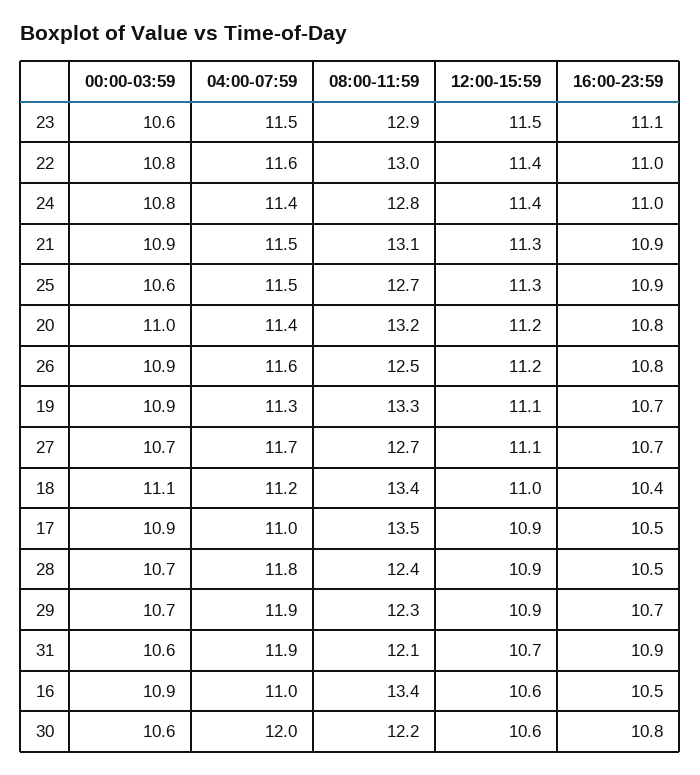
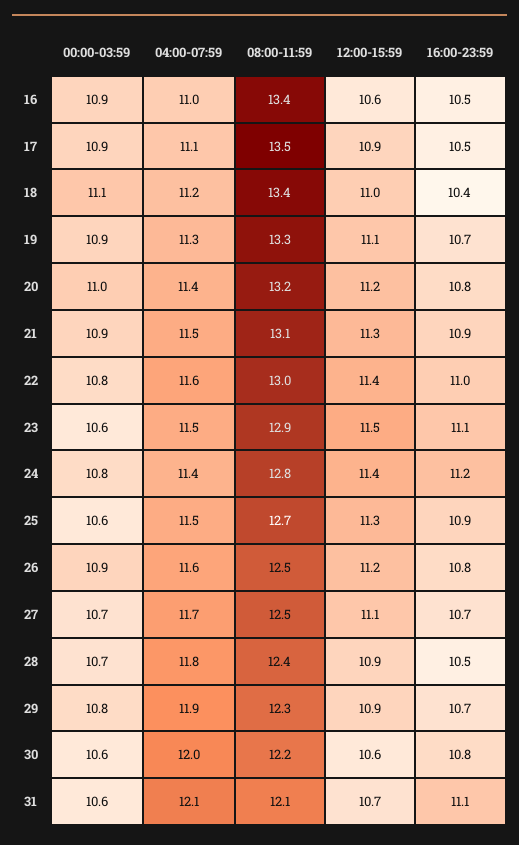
16:00-23:59, 24: 11 -> 11.2
08:00-11:59, 27: 12.7 -> 12.5
04:00-07:59, 17: 11 -> 11.1
00:00-03:59, 29: 10.7 -> 10.8
04:00-07:59, 31: 11.9 -> 12.1
16:00-23:59, 31: 10.9 -> 11.1

